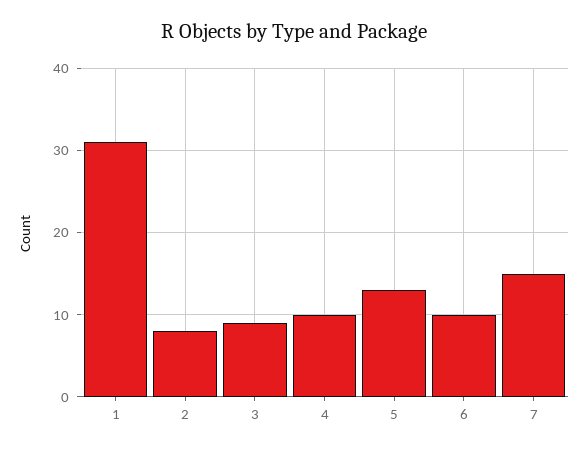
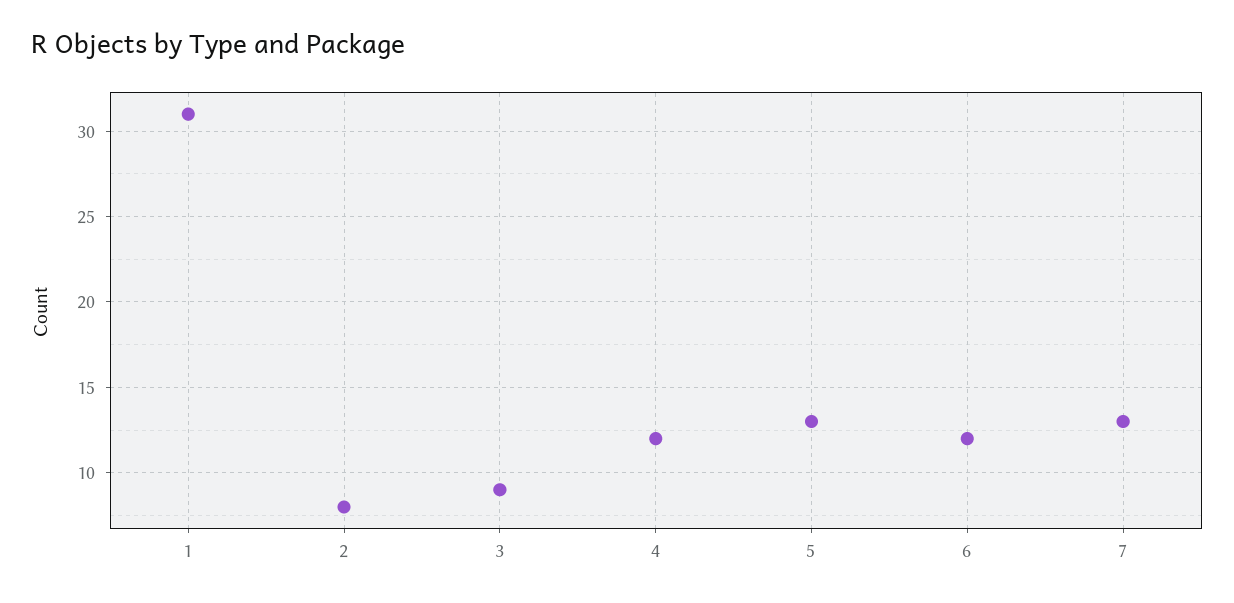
4: 10 -> 12
6: 10 -> 12
7: 15 -> 13

